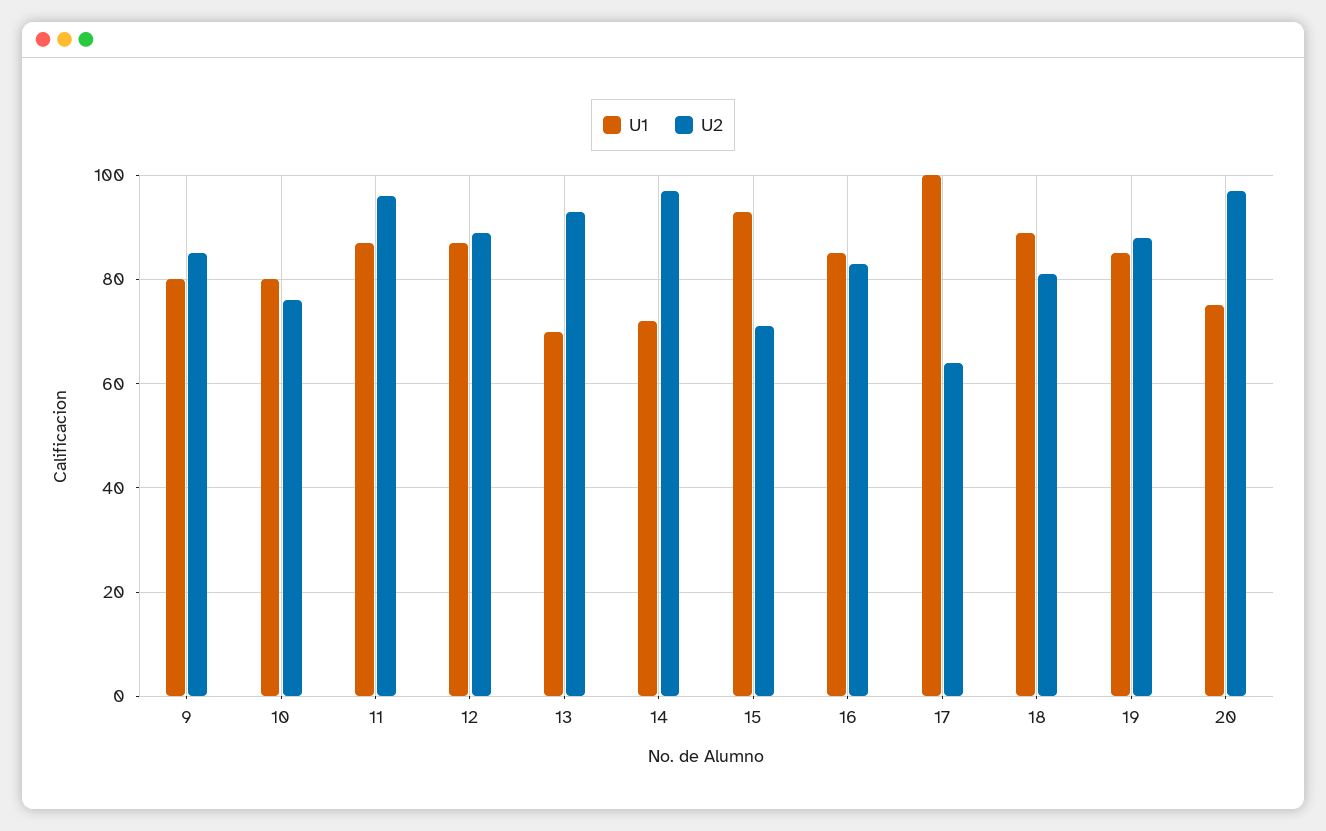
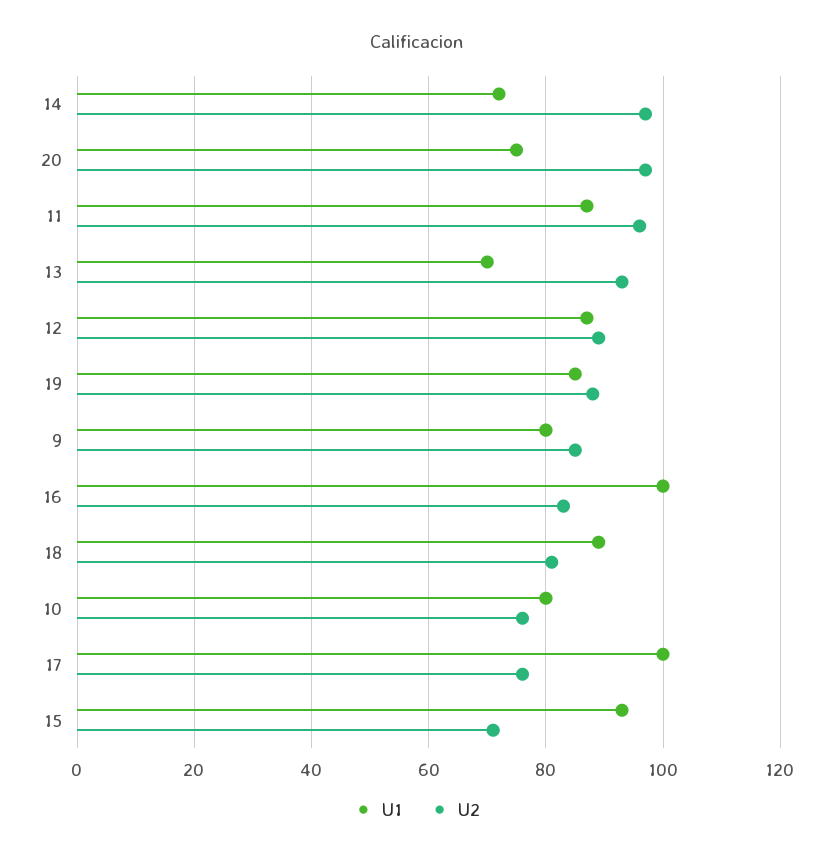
U1, 16: 85 -> 100
U2, 17: 65 -> 75

